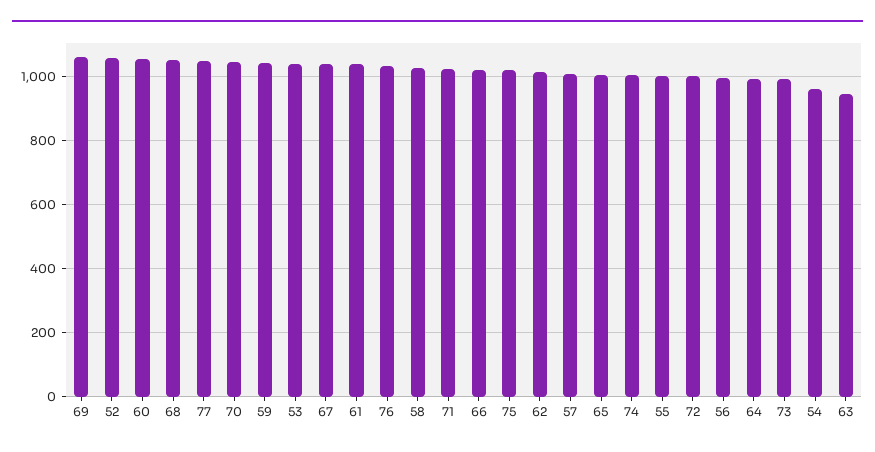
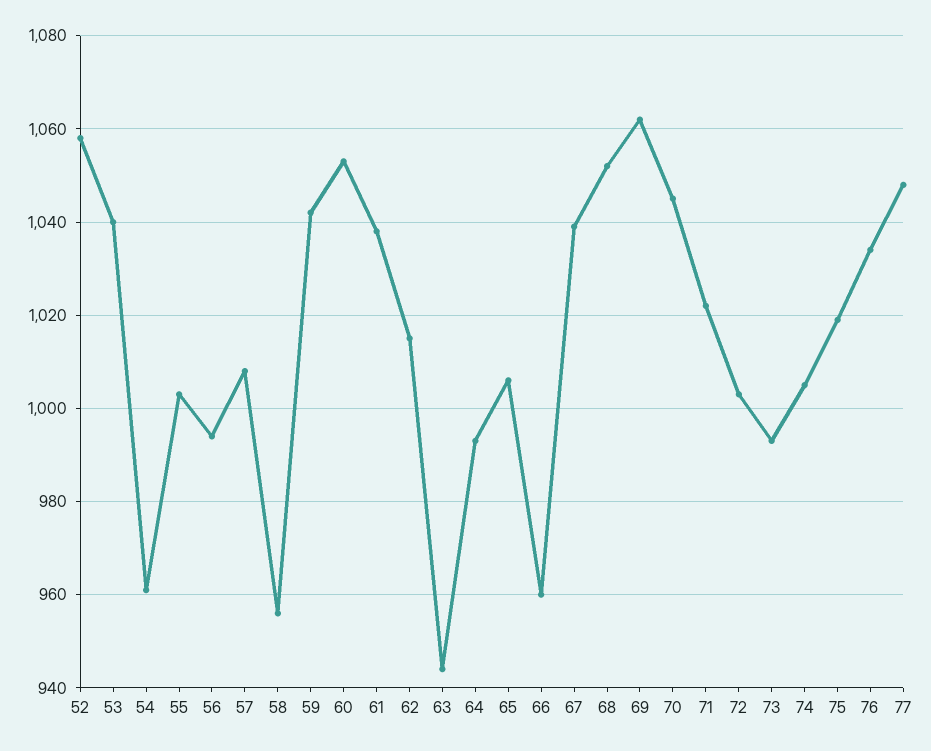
58: 1020 -> 955
66: 1020 -> 960

